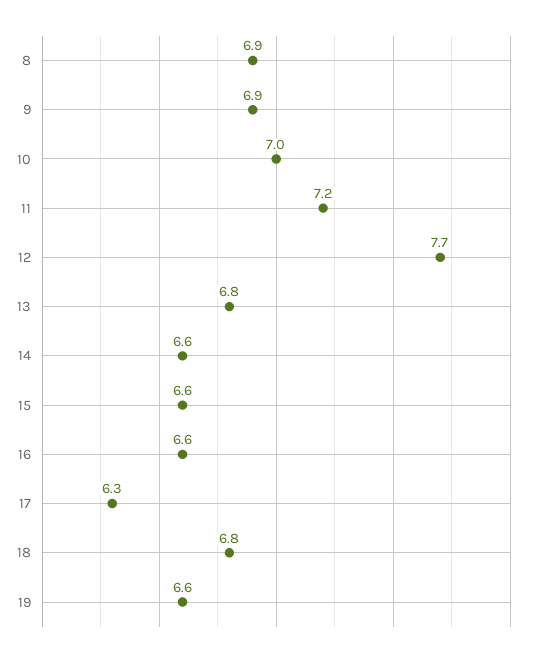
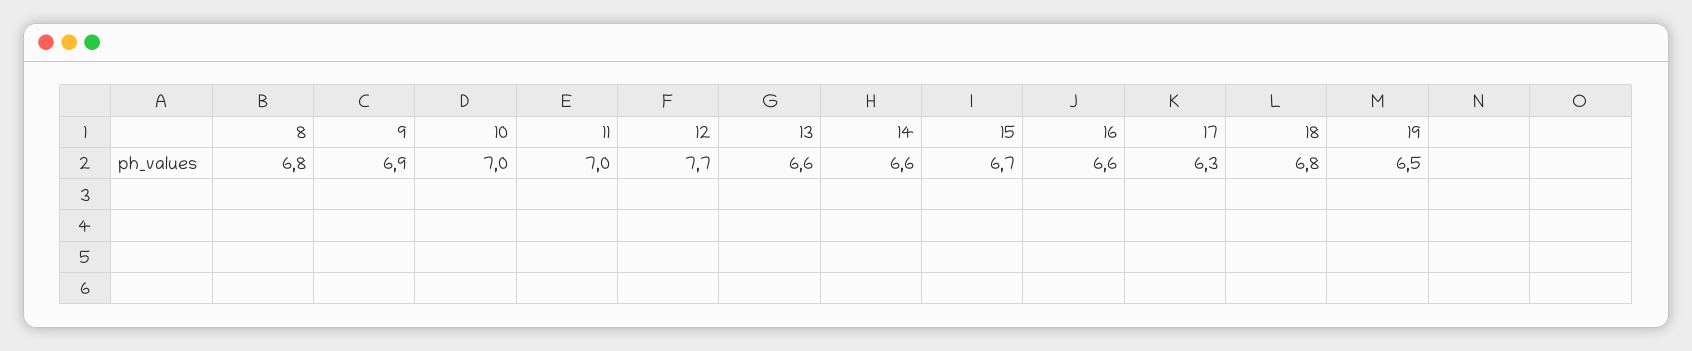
8: 6.9 -> 6.8
11: 7.2 -> 7
13: 6.8 -> 6.6
15: 6.6 -> 6.7
19: 6.6 -> 6.5

